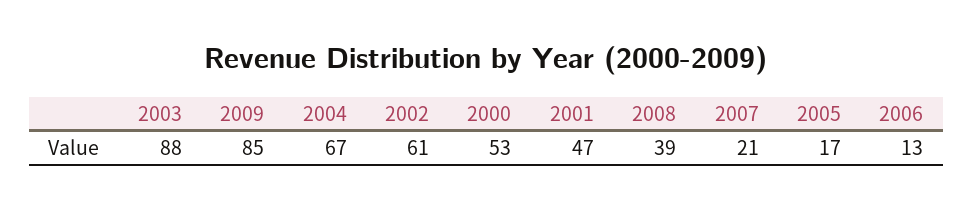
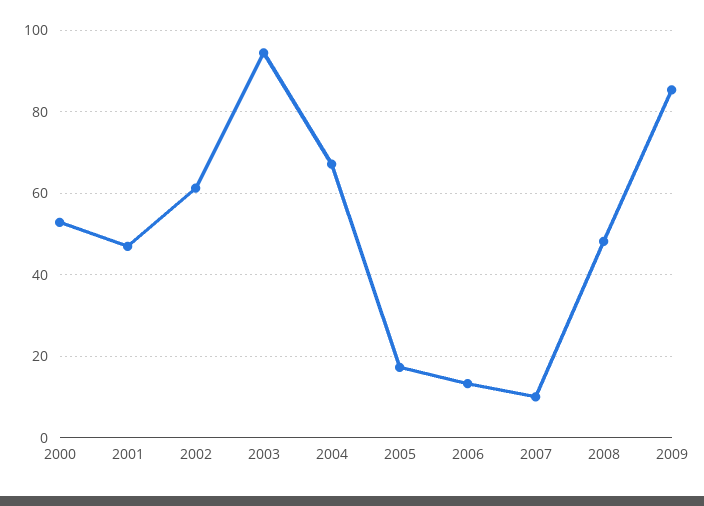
2003: 88 -> 94
2008: 39 -> 48
2007: 21 -> 10

